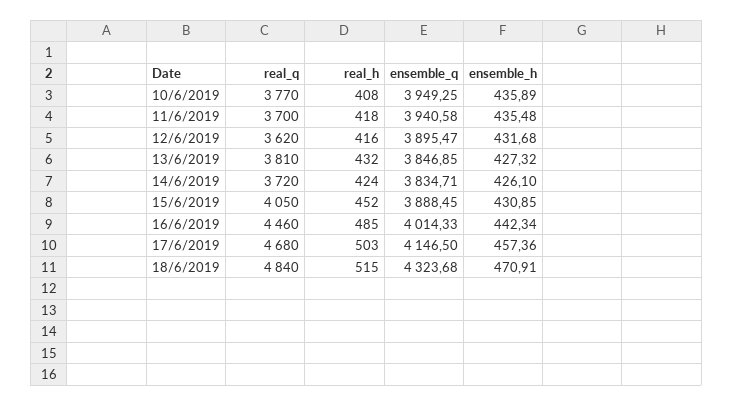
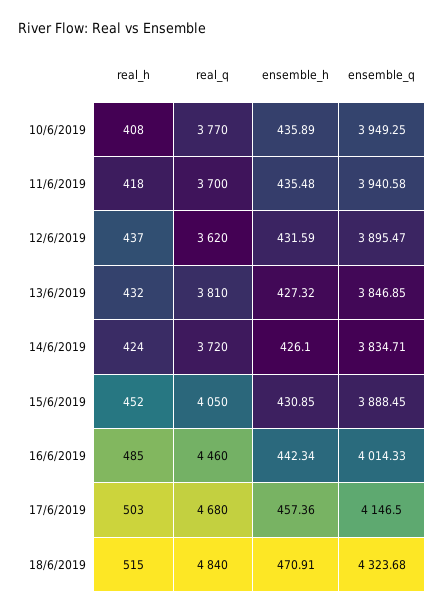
real_h, 12/6/2019: 416 -> 437
ensemble_h, 12/6/2019: 431.68 -> 431.59

